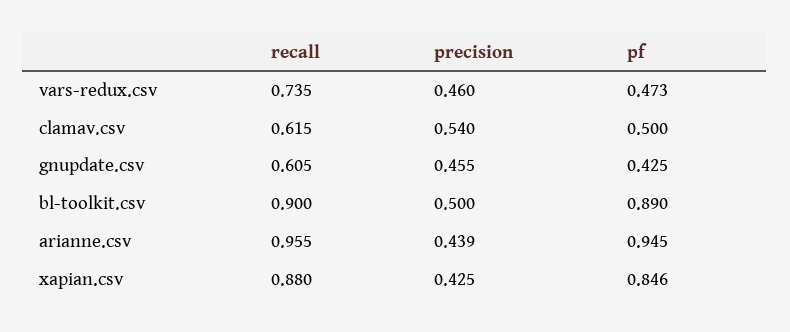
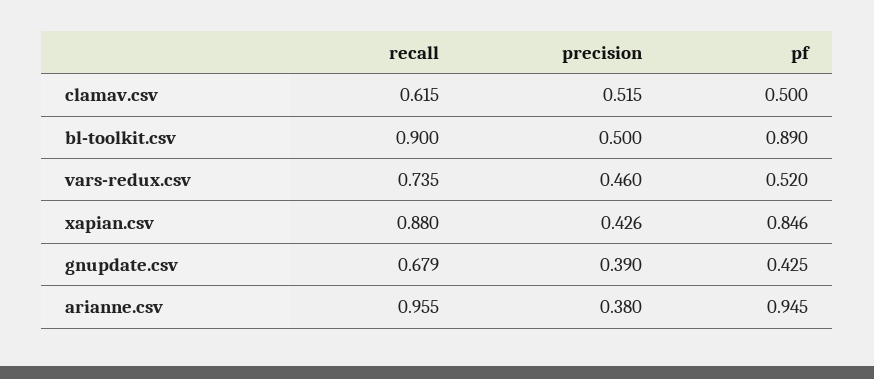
pf, vars-redux.csv: 0.473 -> 0.52
precision, clamav.csv: 0.54 -> 0.515
recall, gnupdate.csv: 0.605 -> 0.679
precision, gnupdate.csv: 0.455 -> 0.39
precision, arianne.csv: 0.439 -> 0.38
precision, xapian.csv: 0.425 -> 0.426

